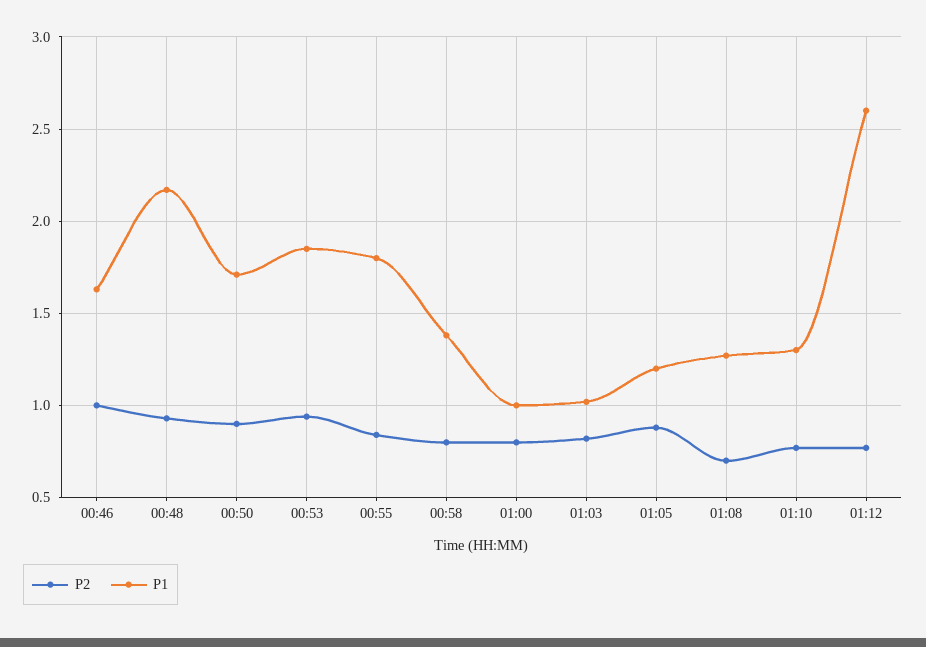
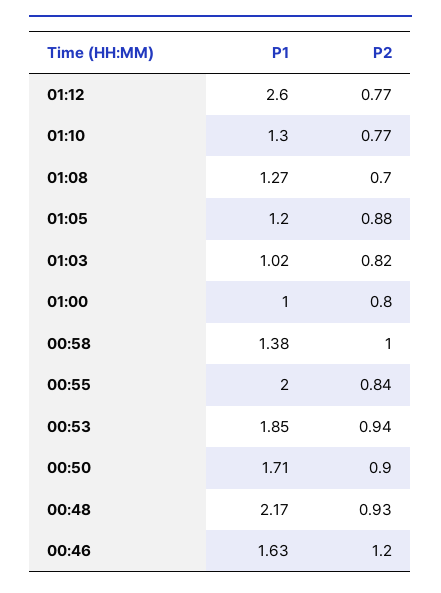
P2, 00:46: 1 -> 1.2
P1, 00:55: 1.8 -> 2
P2, 00:58: 0.8 -> 1

